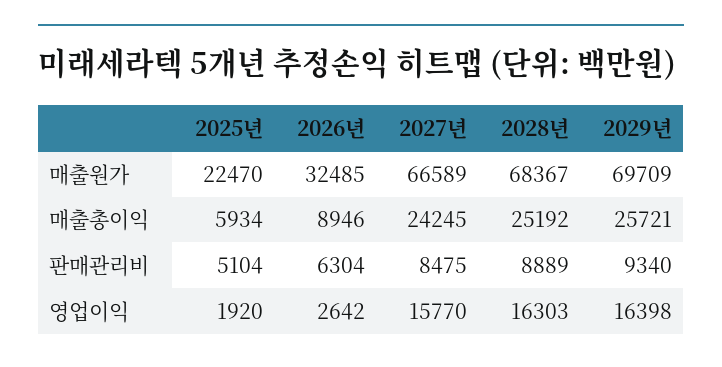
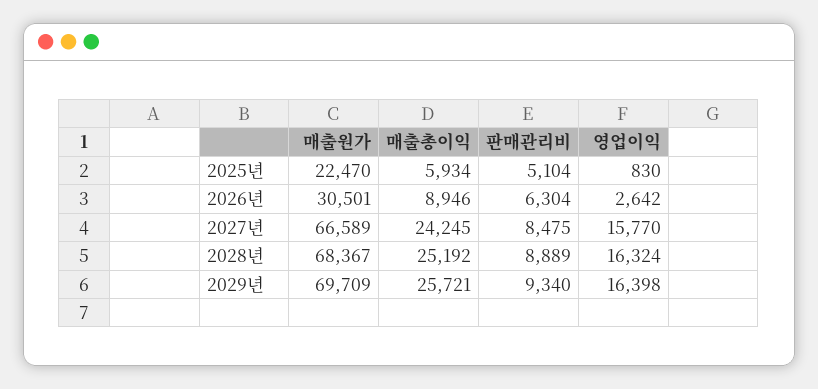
2026년, 매출원가: 32485 -> 30501
2025년, 영업이익: 1920 -> 830
2028년, 영업이익: 16303 -> 16324

